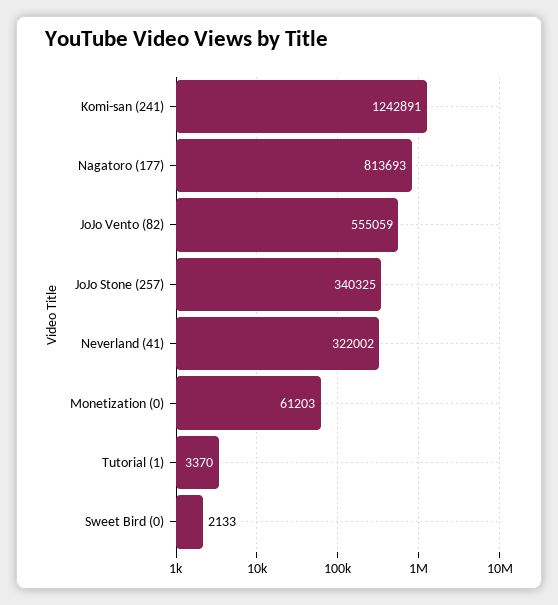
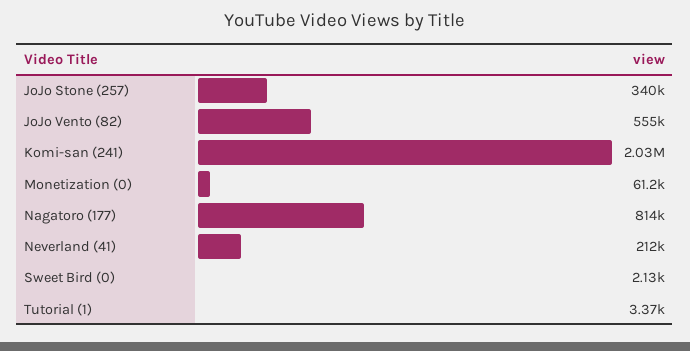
Komi-san (241): 1242891 -> 2030000
Neverland (41): 322002 -> 212000

